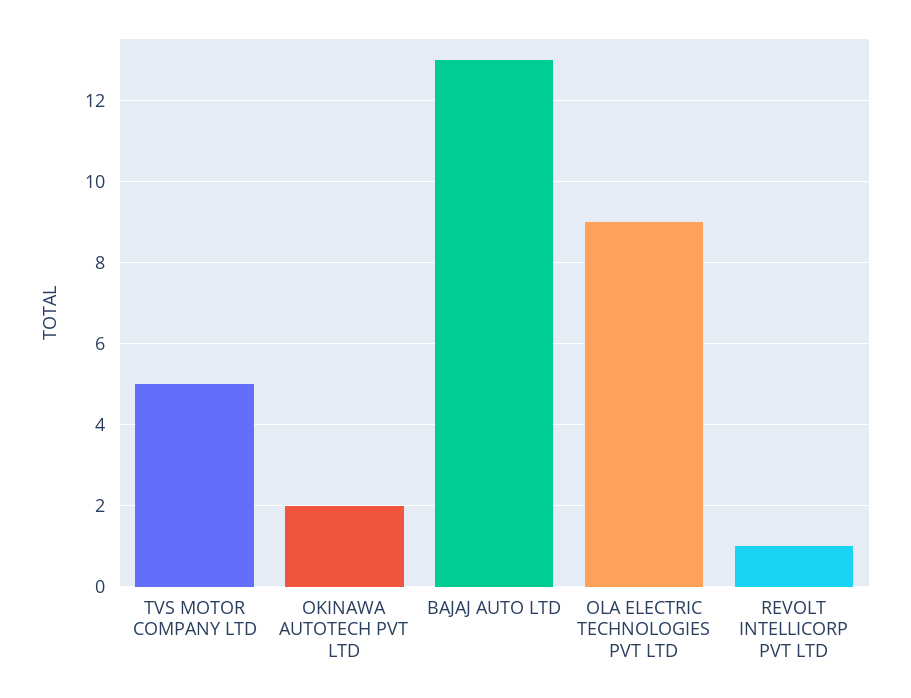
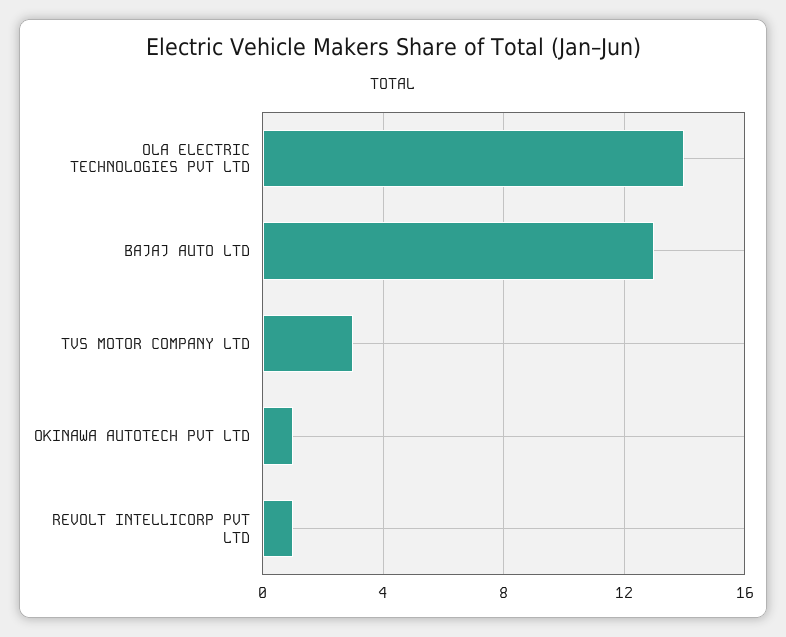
TVS MOTOR COMPANY LTD: 5 -> 3
OKINAWA AUTOTECH PVT LTD: 2 -> 1
OLA ELECTRIC TECHNOLOGIES PVT LTD: 9 -> 14

